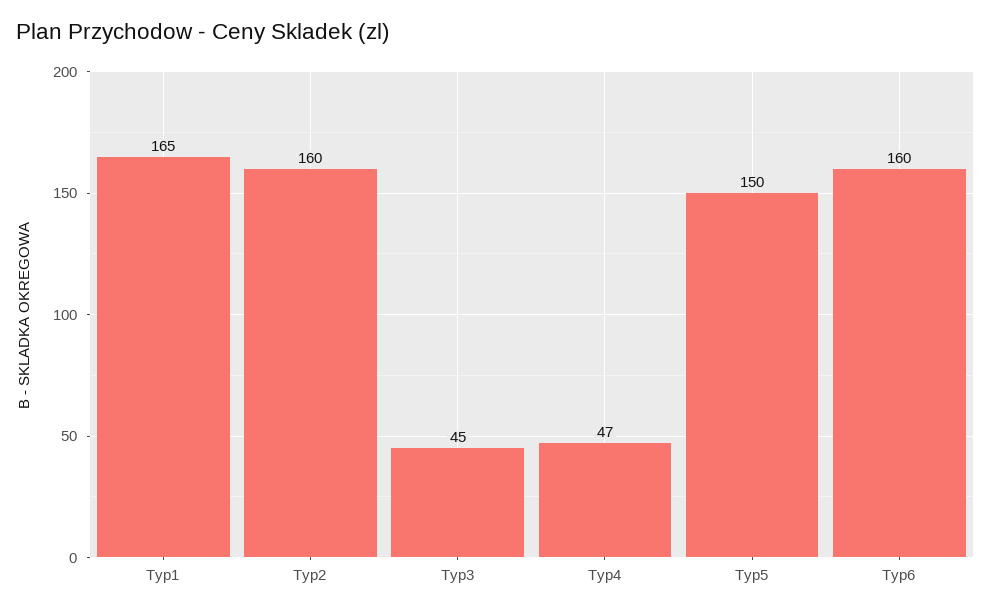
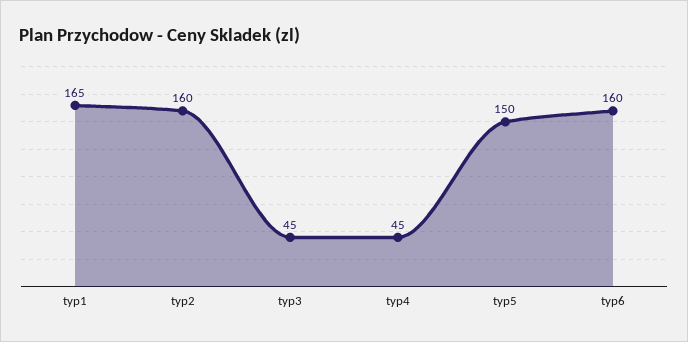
Typ4: 47 -> 45

